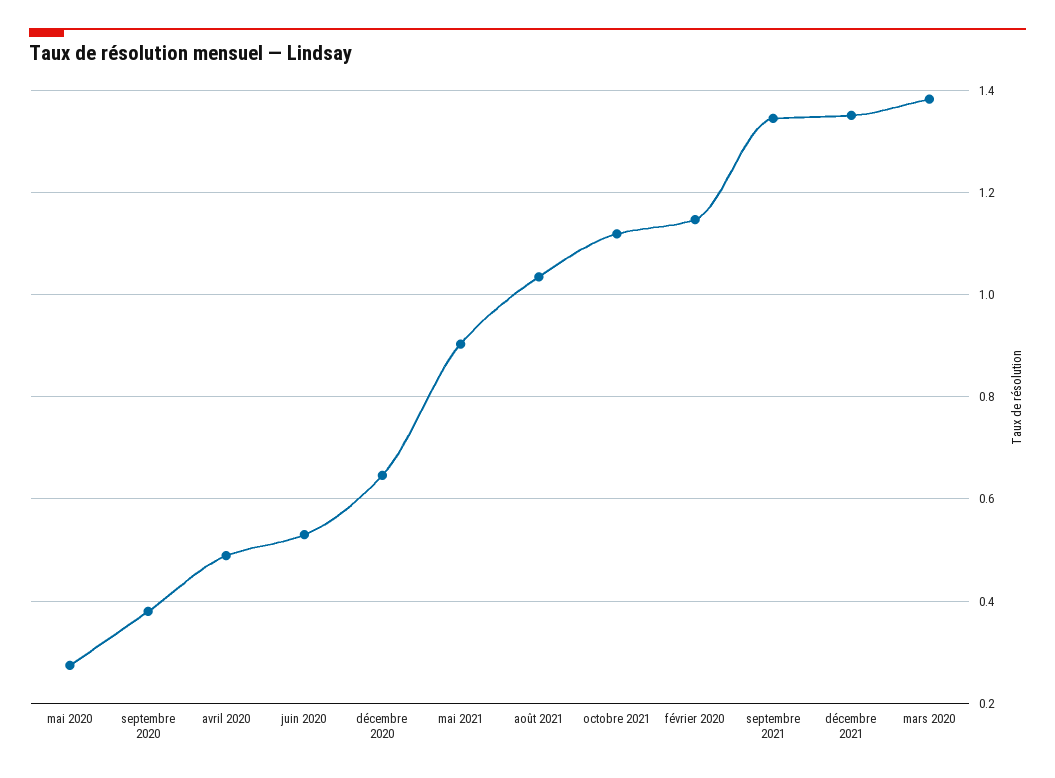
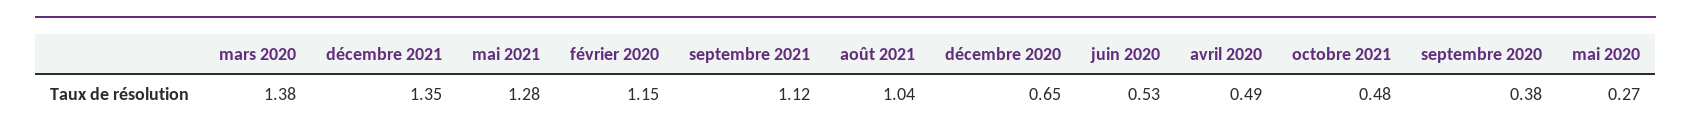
mai 2021: 0.9 -> 1.28
octobre 2021: 1.12 -> 0.48
septembre 2021: 1.34 -> 1.12

